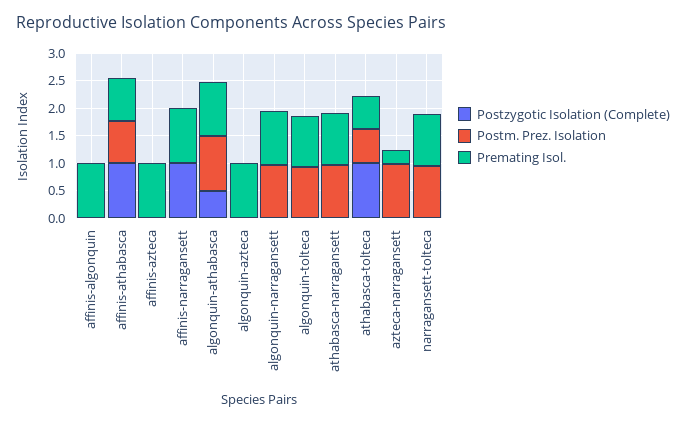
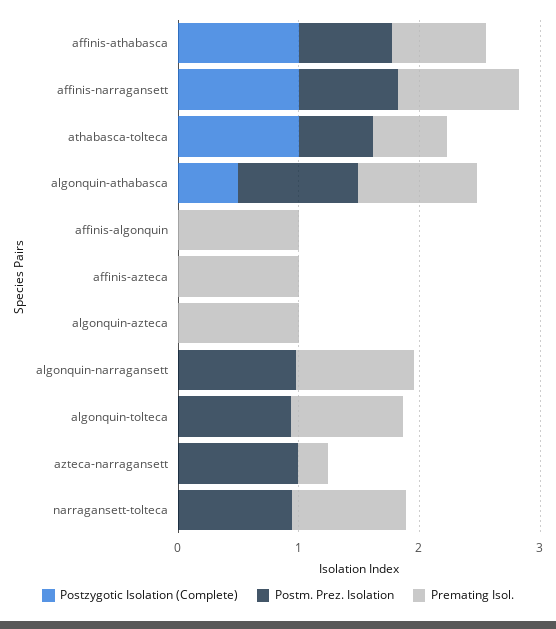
Postm. Prez. Isolation, affinis-narragansett: 0 -> 0.8
Postzygotic Isolation (Complete), athabasca-narragansett: 0 -> none
Postm. Prez. Isolation, athabasca-narragansett: 1 -> none
Premating Isol., athabasca-narragansett: 1 -> none

